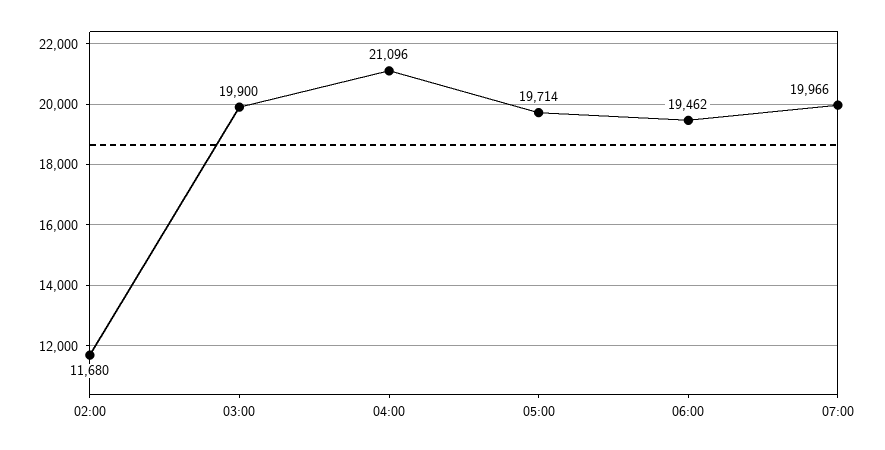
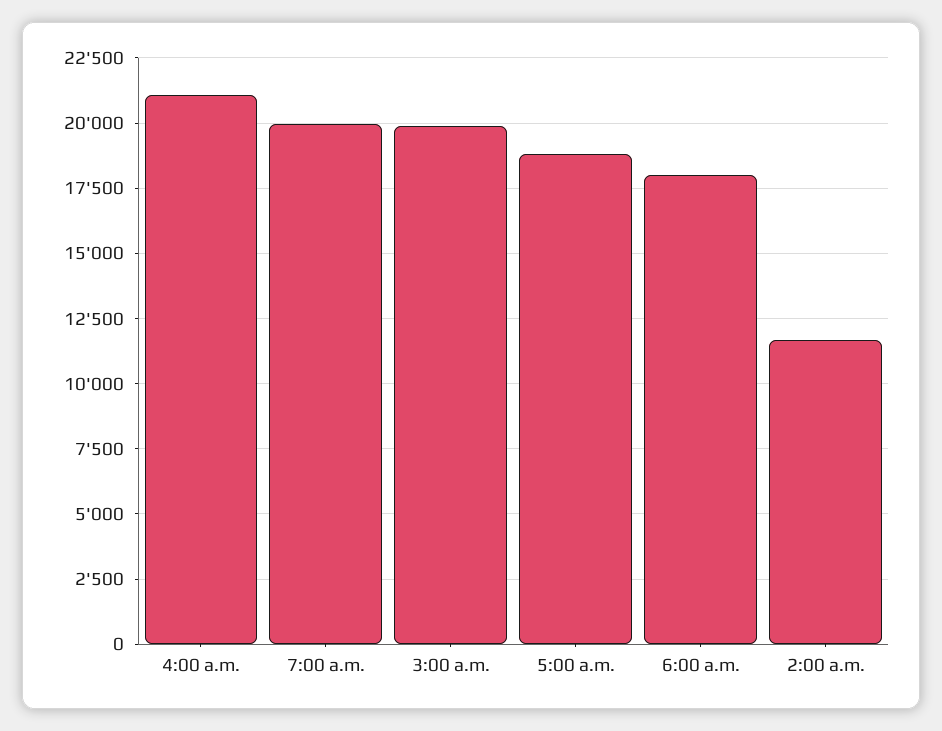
05:00: 19714 -> 18750
06:00: 19462 -> 18000

